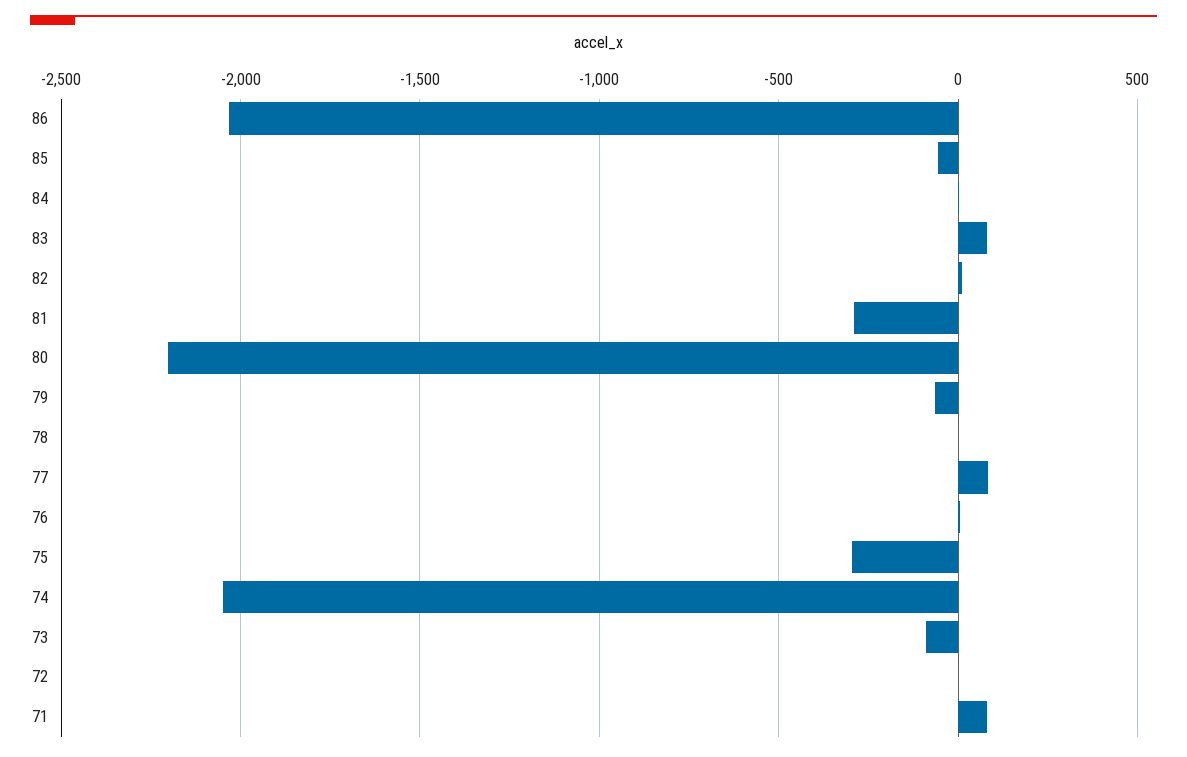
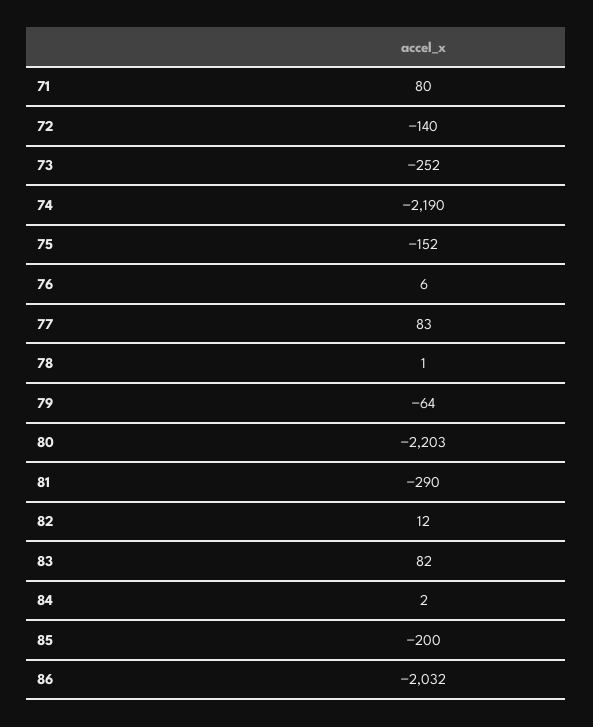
85: -50 -> -200
75: -300 -> -152
74: -2050 -> -2190
73: -100 -> -252
72: 0 -> -140

